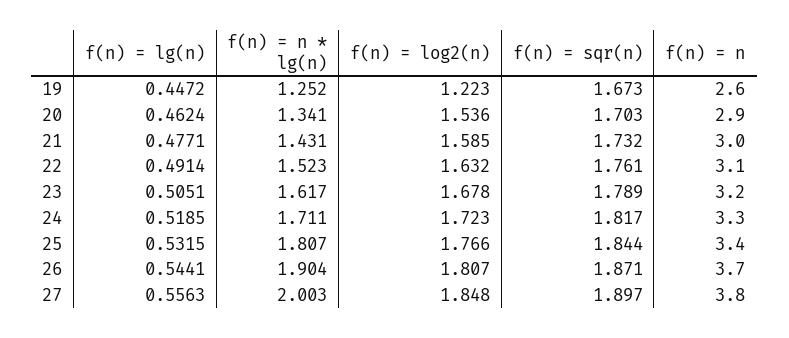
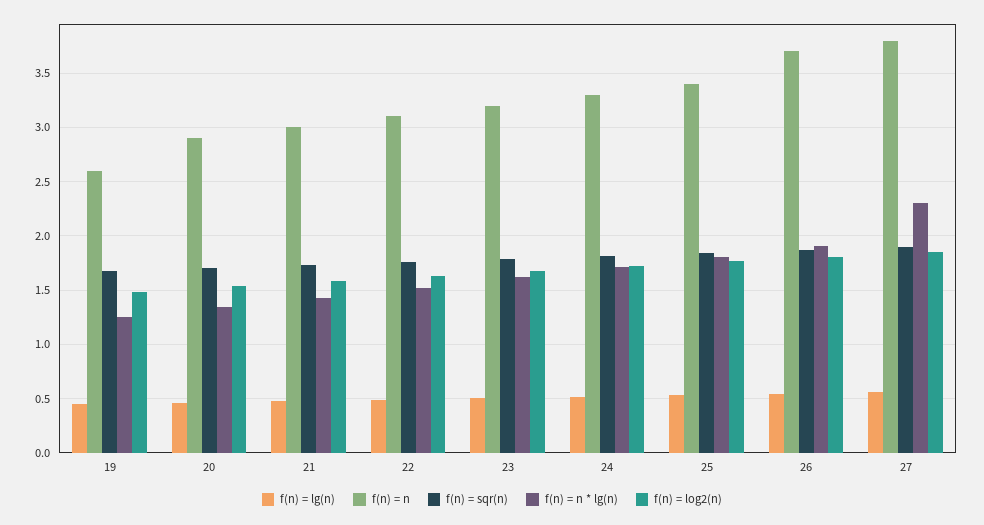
f(n) = log2(n), 19: 1.223 -> 1.5
f(n) = n * lg(n), 27: 2.003 -> 2.3

